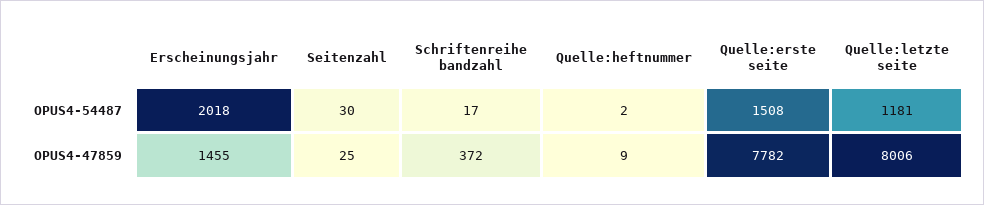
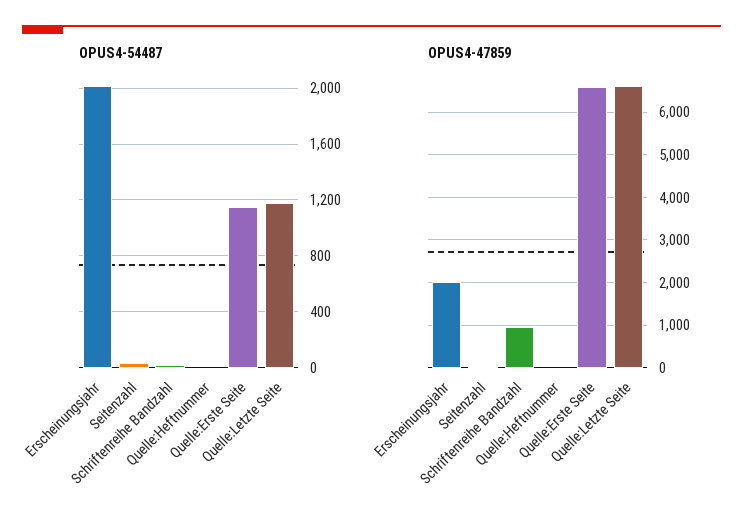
OPUS4-54487, Quelle:erste seite: 1508 -> 1150
OPUS4-47859, Erscheinungsjahr: 1455 -> 2000
OPUS4-47859, Schriftenreihe bandzahl: 372 -> 1000
OPUS4-47859, Quelle:erste seite: 7782 -> 6600
OPUS4-47859, Quelle:letzte seite: 8006 -> 6600

